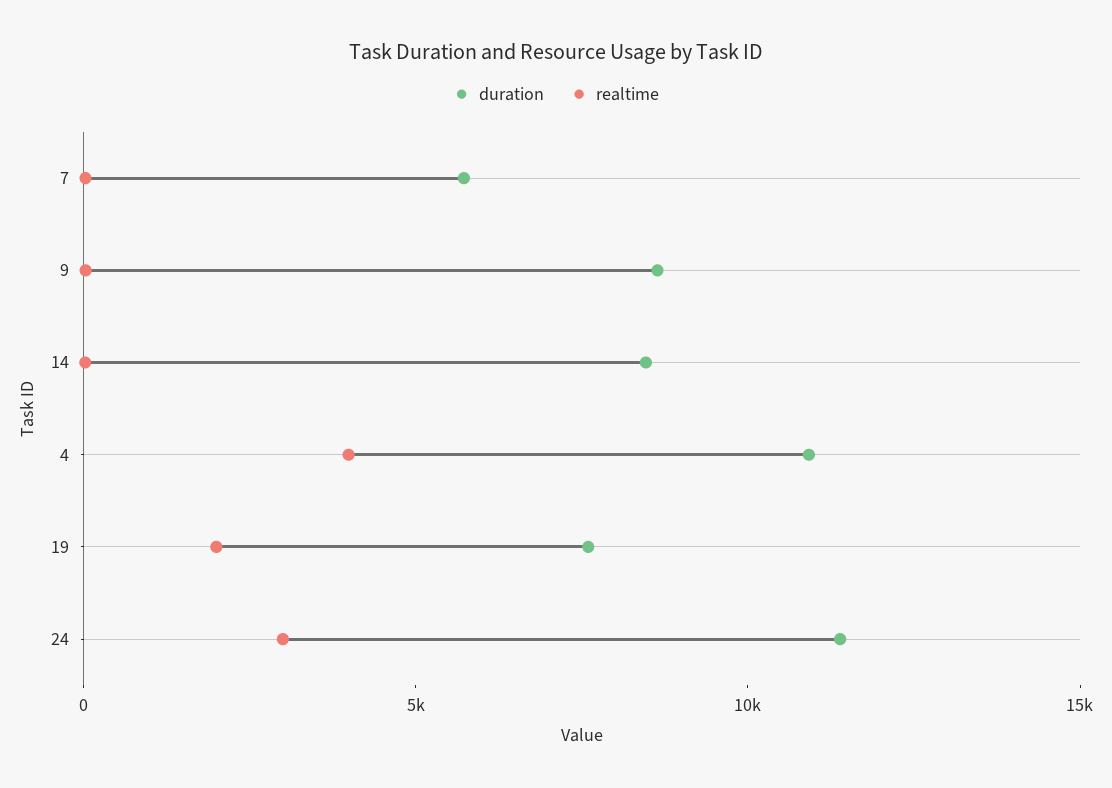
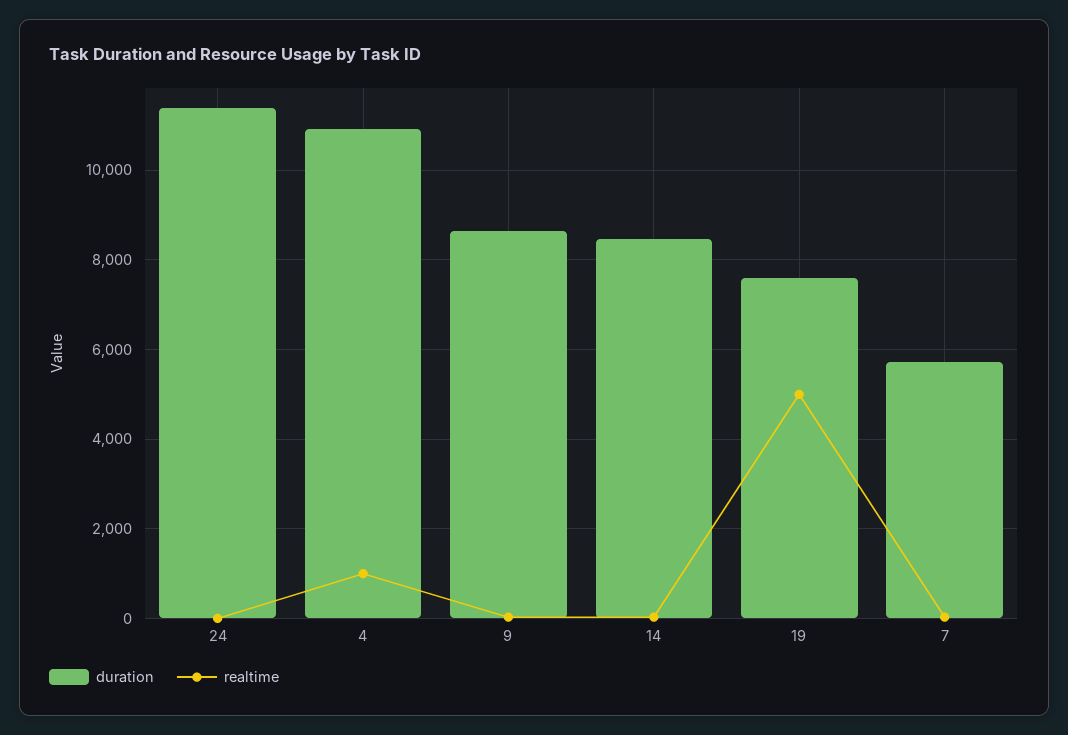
realtime, 4: 4000 -> 1000
realtime, 19: 2000 -> 5000
realtime, 24: 3000 -> 0

